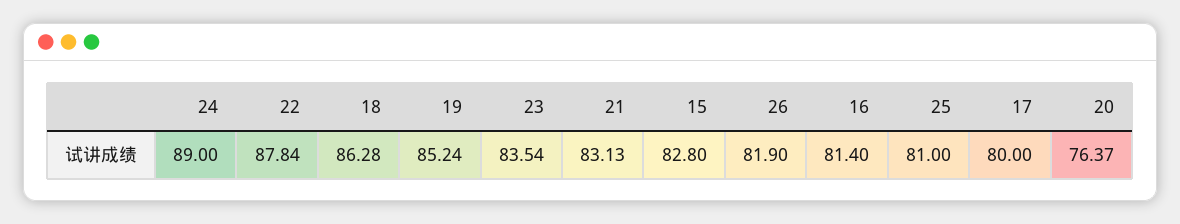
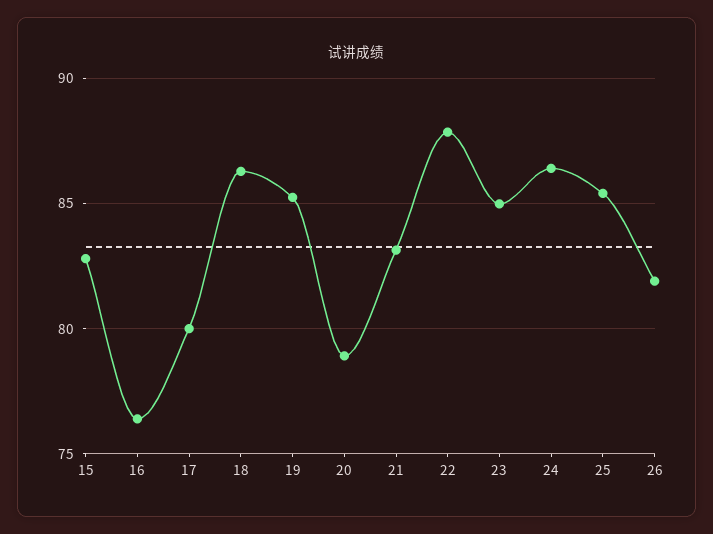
24: 89 -> 86.5
23: 83.54 -> 85
16: 81.4 -> 76.5
25: 81 -> 85.5
20: 76.37 -> 79

